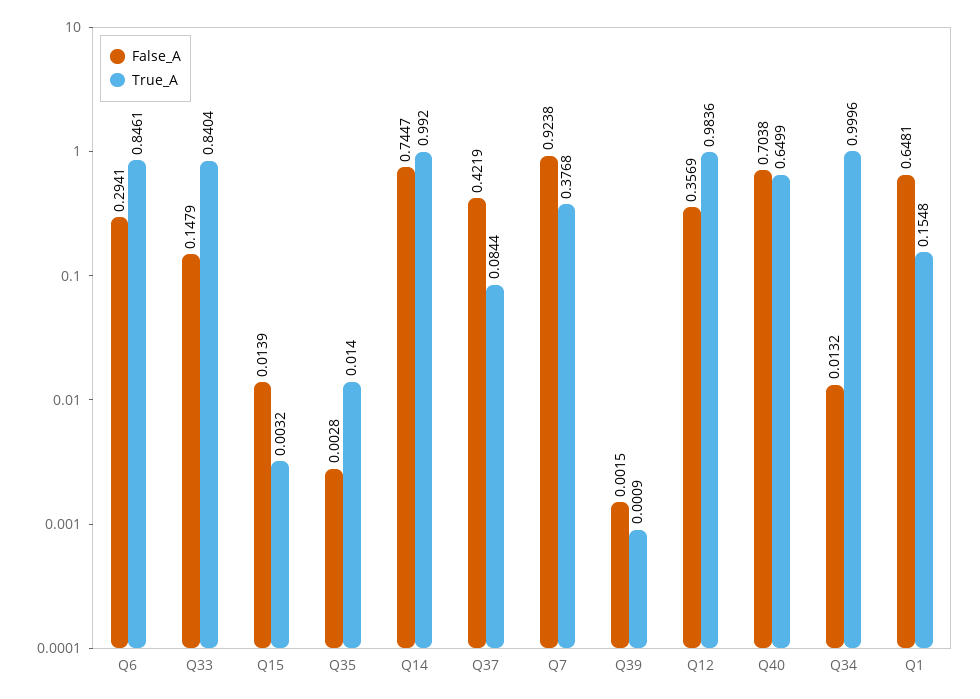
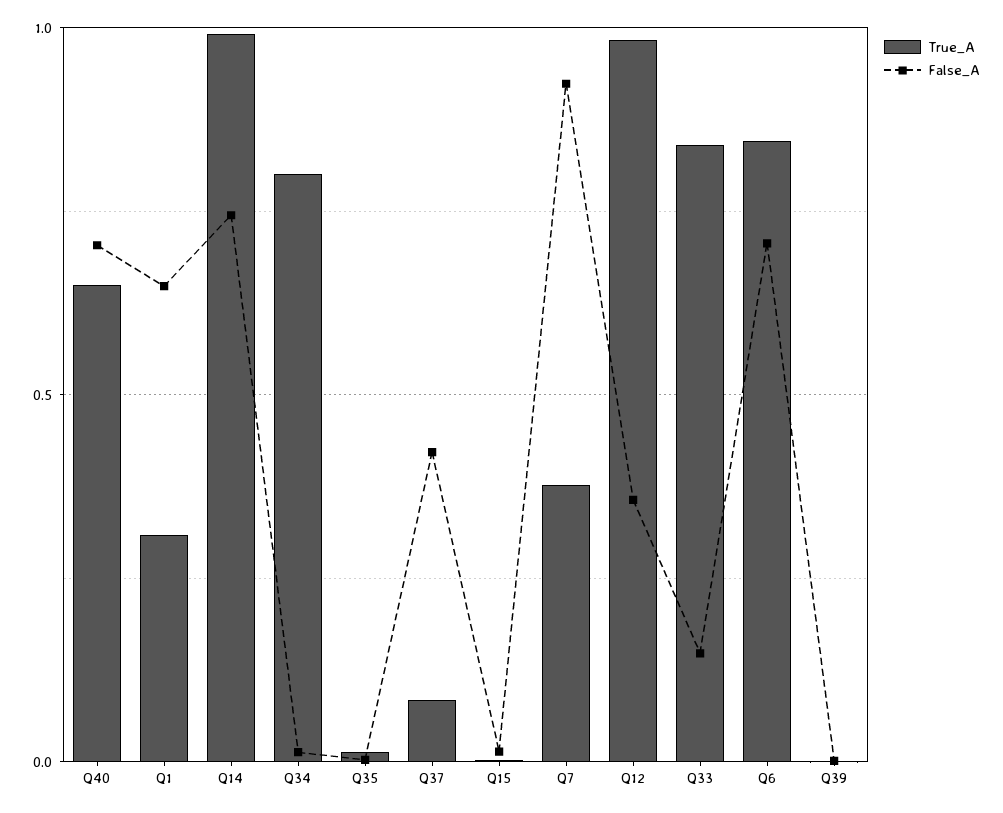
False_A, Q6: 0.2941 -> 0.7
True_A, Q34: 0.9996 -> 0.8
True_A, Q1: 0.1548 -> 0.3

